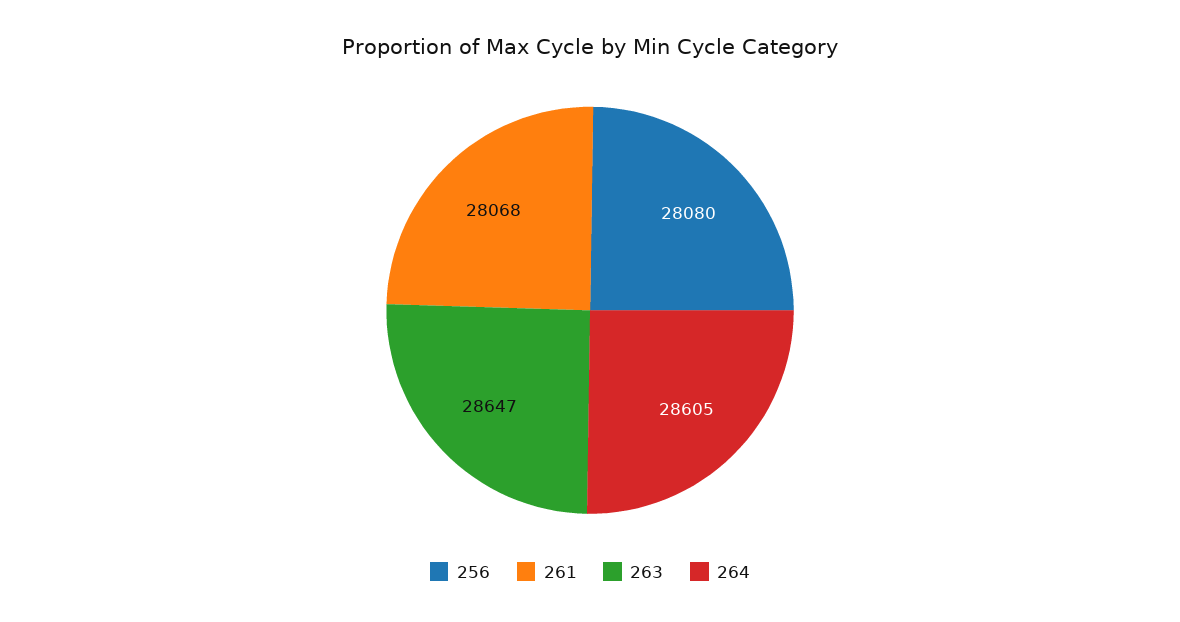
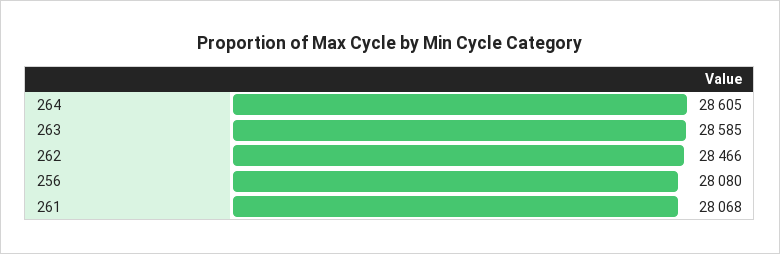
263: 28647 -> 28585
262: none -> 28466

